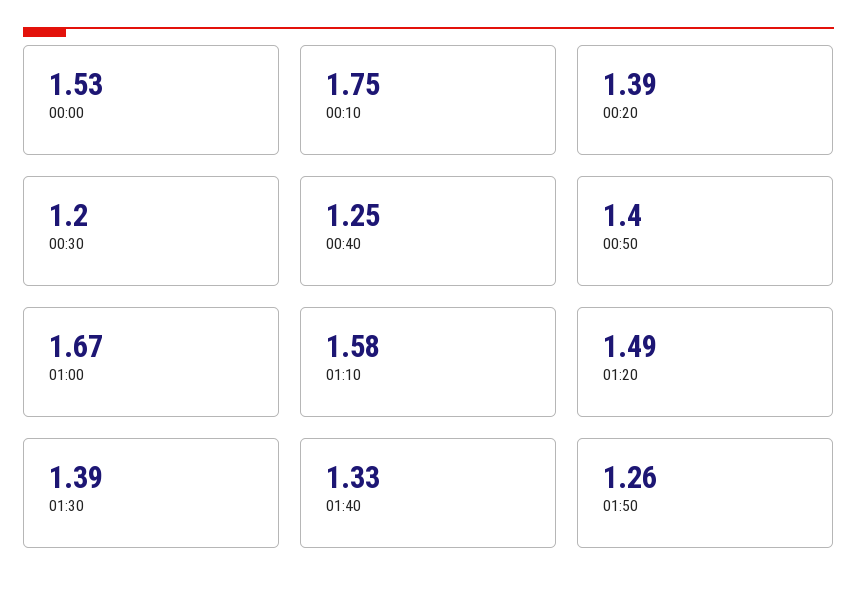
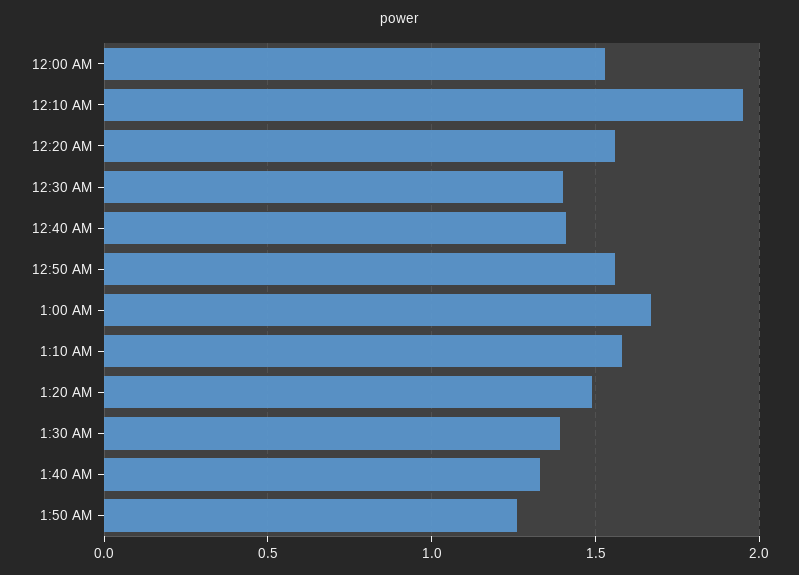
00:10: 1.75 -> 1.95
00:20: 1.39 -> 1.55
00:30: 1.2 -> 1.4
00:40: 1.25 -> 1.4
00:50: 1.4 -> 1.55

